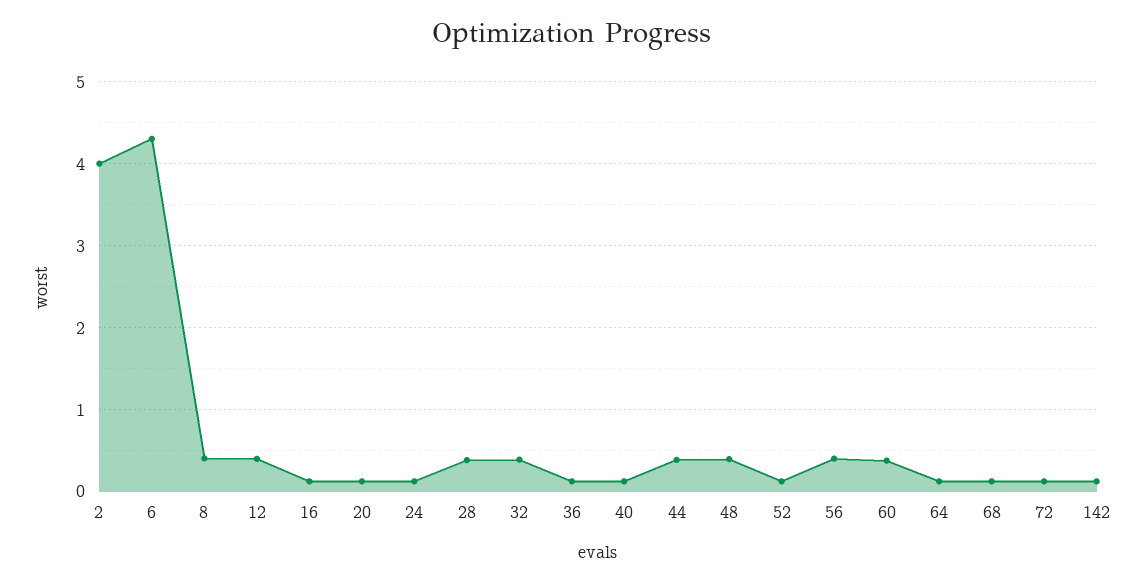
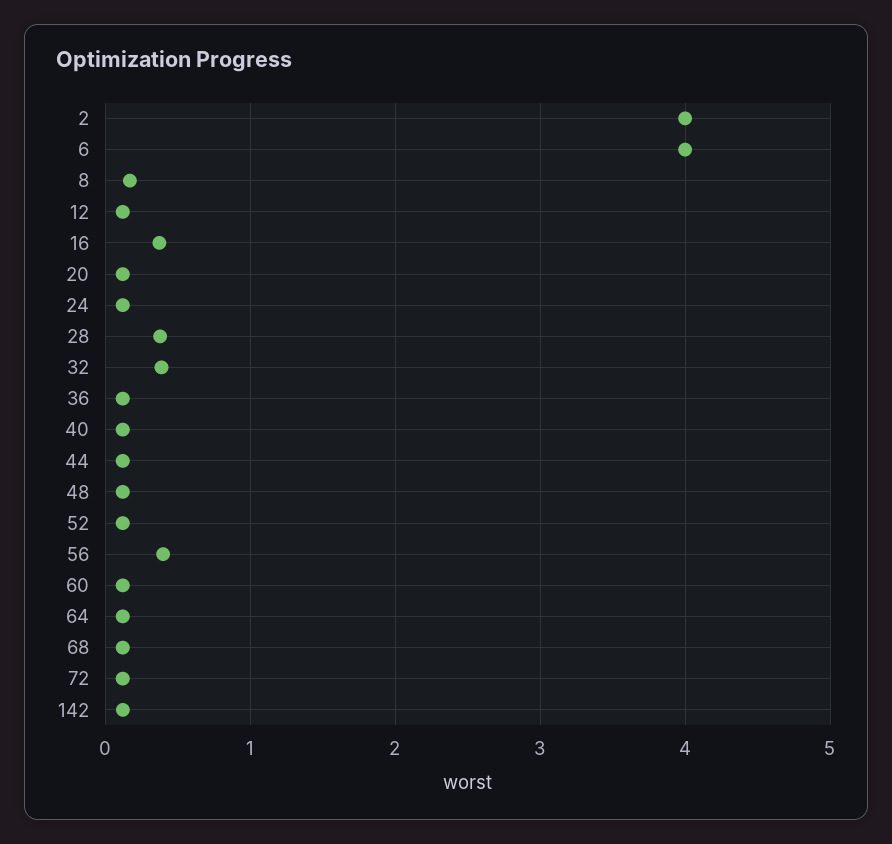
6: 4.3 -> 4
8: 0.4 -> 0.2
12: 0.4 -> 0.1
16: 0.1 -> 0.4
44: 0.4 -> 0.1
48: 0.4 -> 0.1
60: 0.4 -> 0.1

